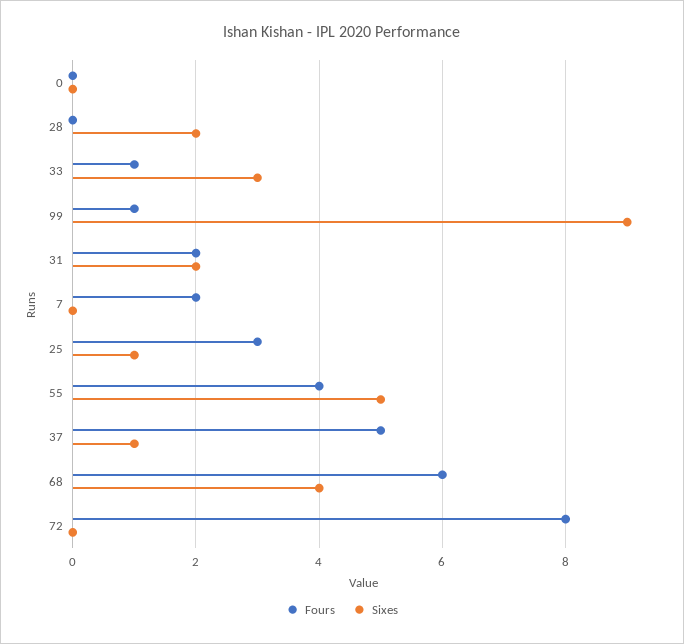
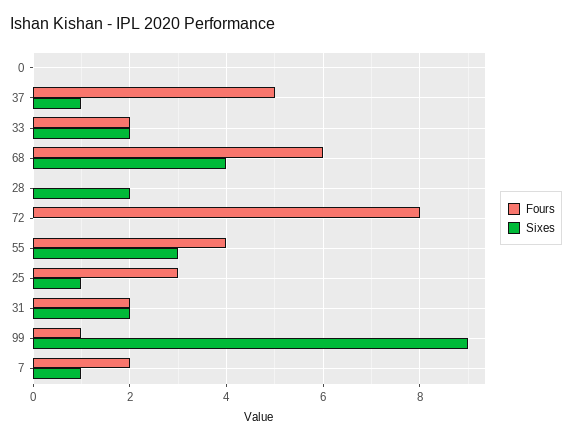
Fours, 33: 1 -> 2
Sixes, 33: 3 -> 2
Sixes, 7: 0 -> 1
Sixes, 55: 5 -> 3

